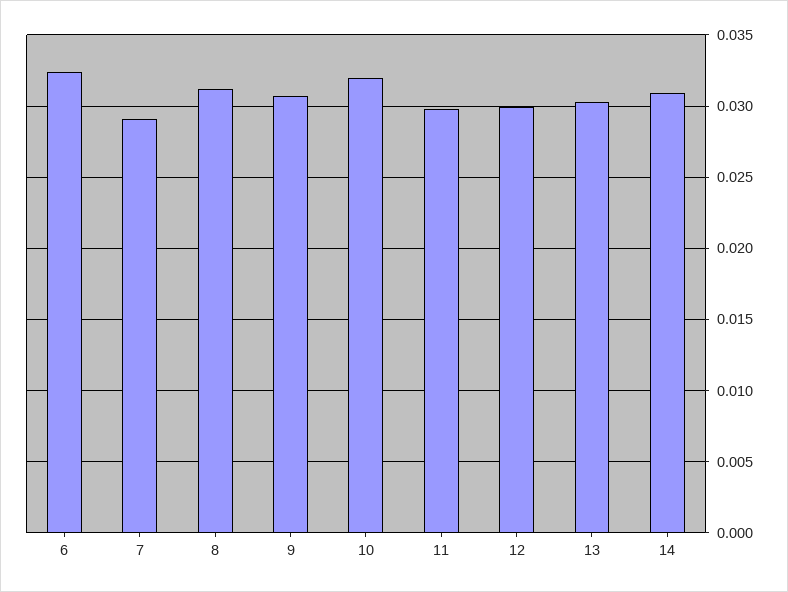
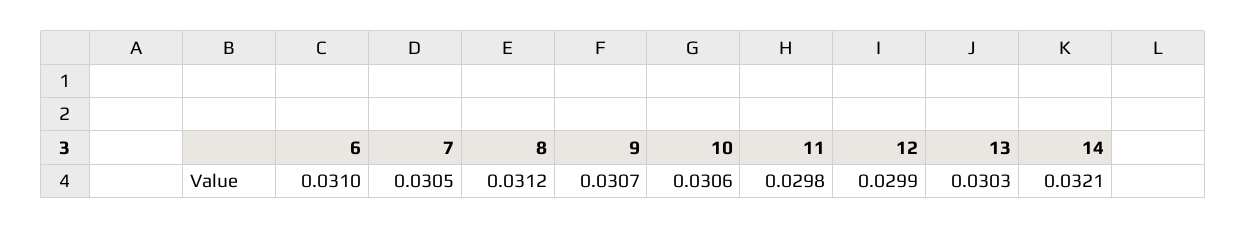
6: 0.0325 -> 0.031
7: 0.029 -> 0.0305
10: 0.032 -> 0.0306
14: 0.031 -> 0.0321

